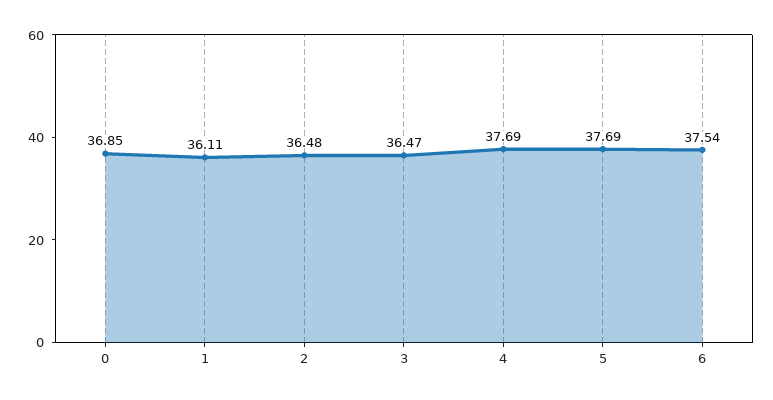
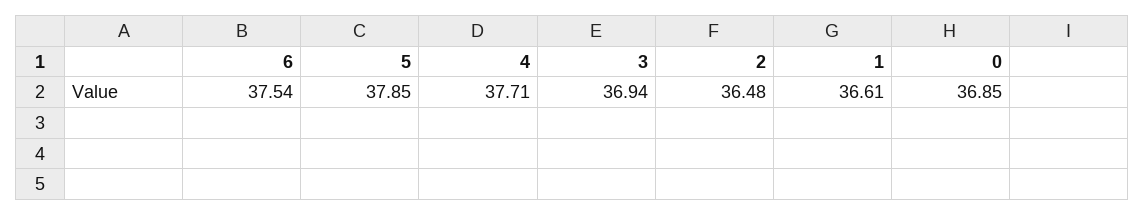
1: 36.11 -> 36.61
3: 36.47 -> 36.94
4: 37.69 -> 37.71
5: 37.69 -> 37.85

